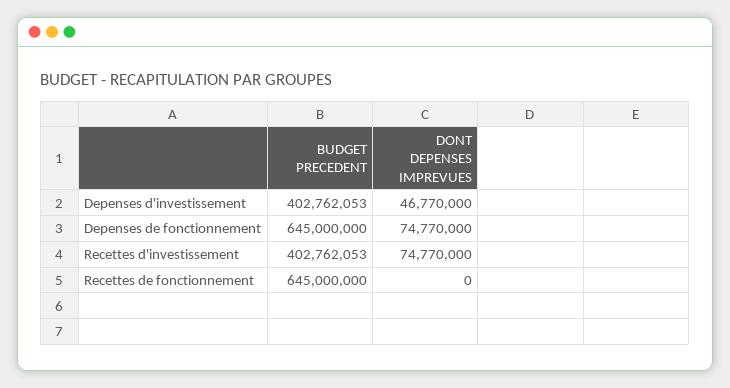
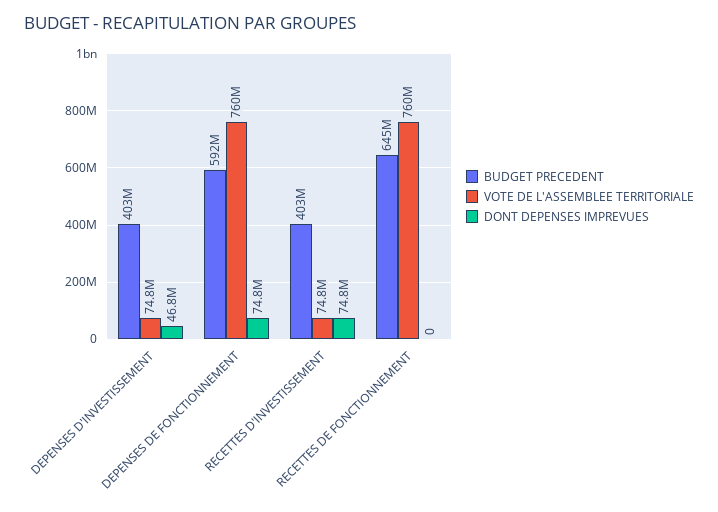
BUDGET PRECEDENT, Depenses de fonctionnement: 645000000 -> 592000000
VOTE DE L'ASSEMBLEE TERRITORIALE, Depenses d'investissement: none -> 74800000
VOTE DE L'ASSEMBLEE TERRITORIALE, Depenses de fonctionnement: none -> 760000000
VOTE DE L'ASSEMBLEE TERRITORIALE, Recettes d'investissement: none -> 74800000
VOTE DE L'ASSEMBLEE TERRITORIALE, Recettes de fonctionnement: none -> 760000000

